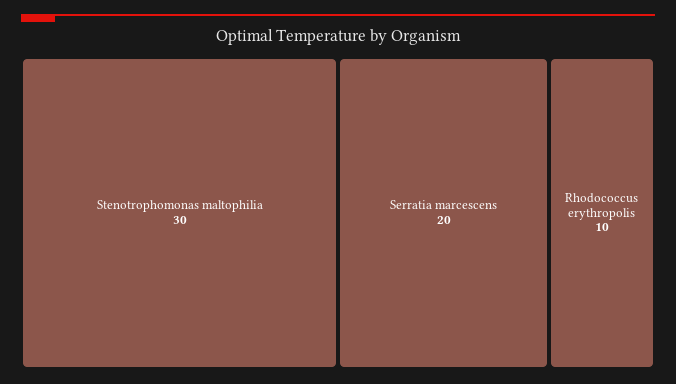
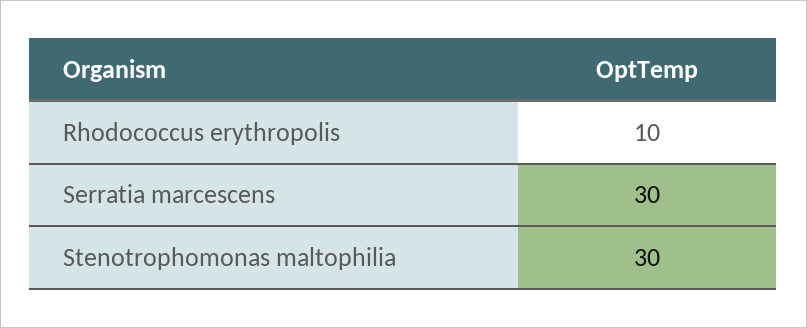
Serratia marcescens: 20 -> 30

